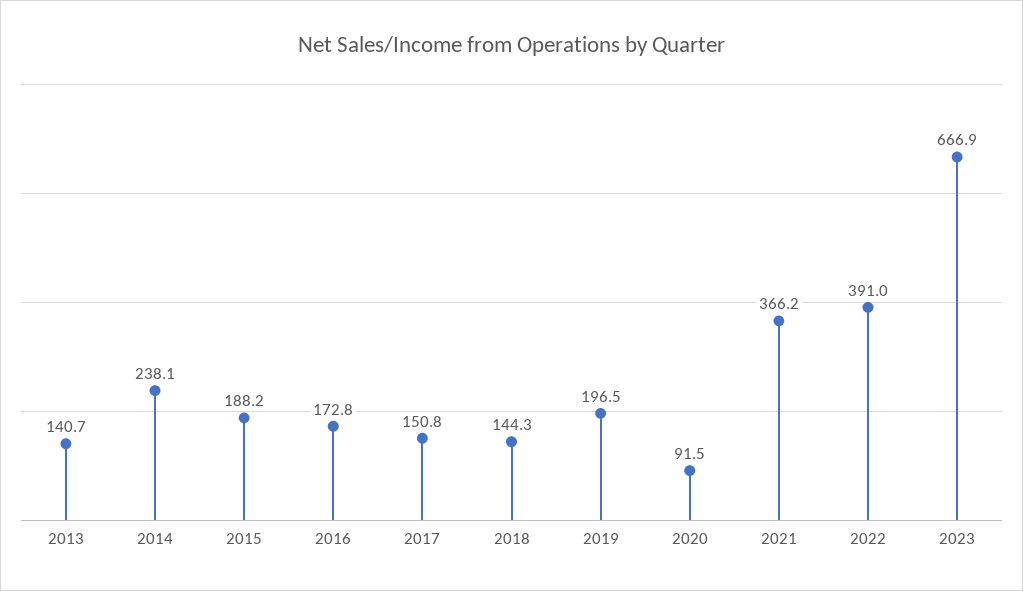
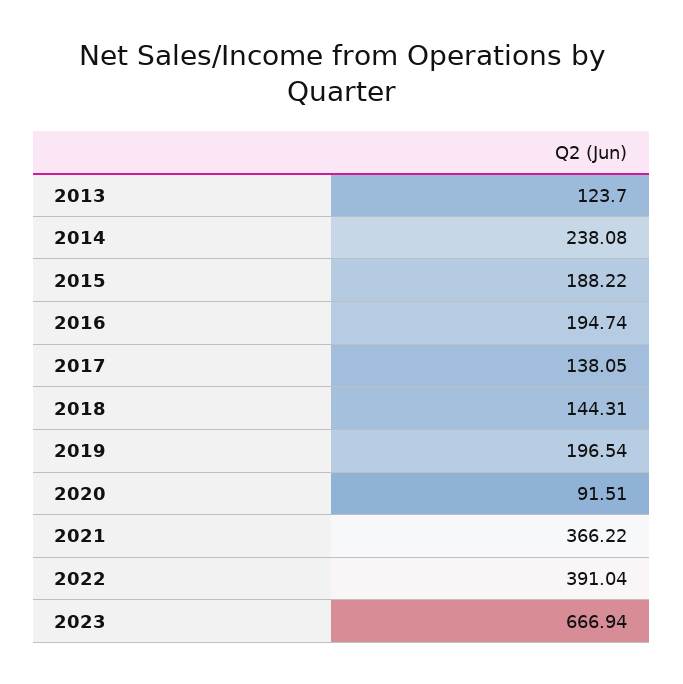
2013: 140.7 -> 123.7
2016: 172.8 -> 194.74
2017: 150.8 -> 138.05

